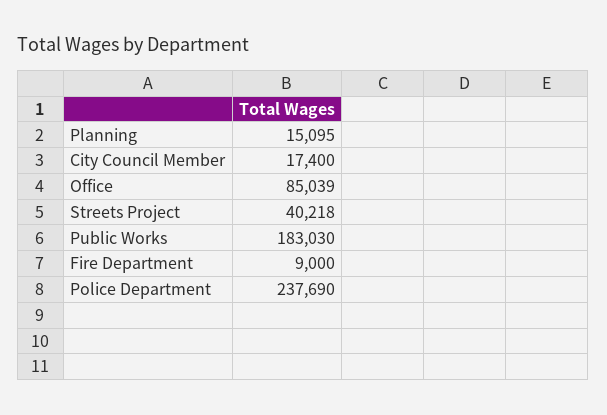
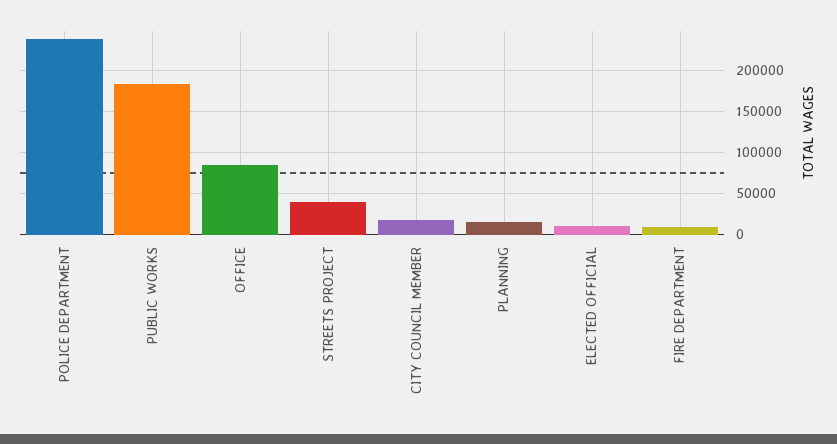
ELECTED OFFICIAL: none -> 10000

